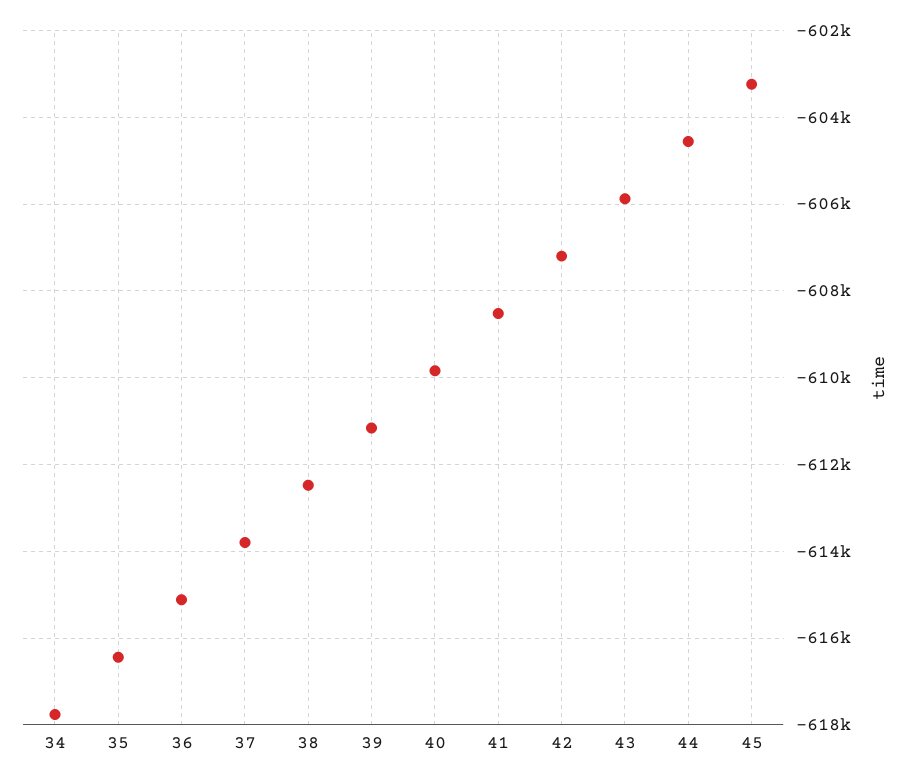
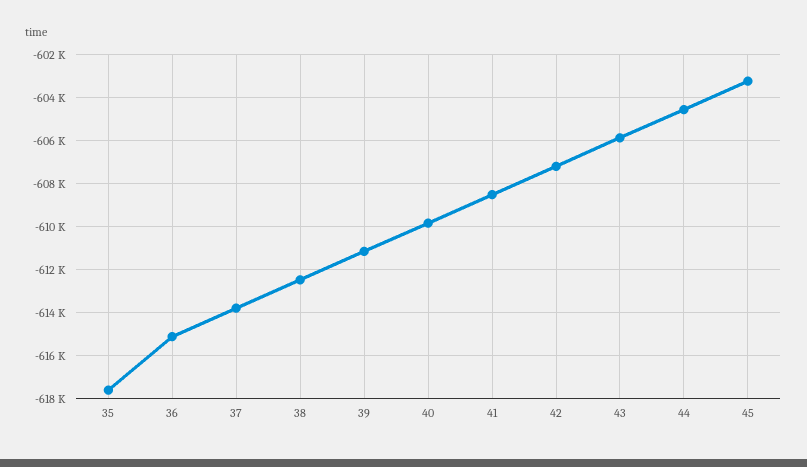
34: -617800 -> none
35: -616400 -> -617500

